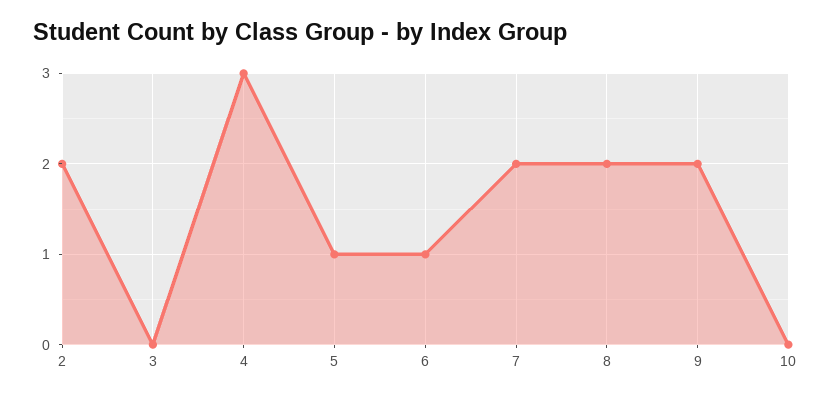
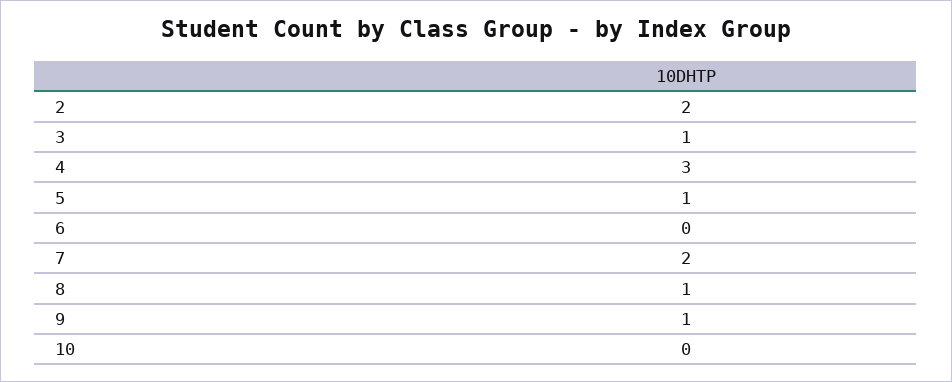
3: 0 -> 1
6: 1 -> 0
8: 2 -> 1
9: 2 -> 1

